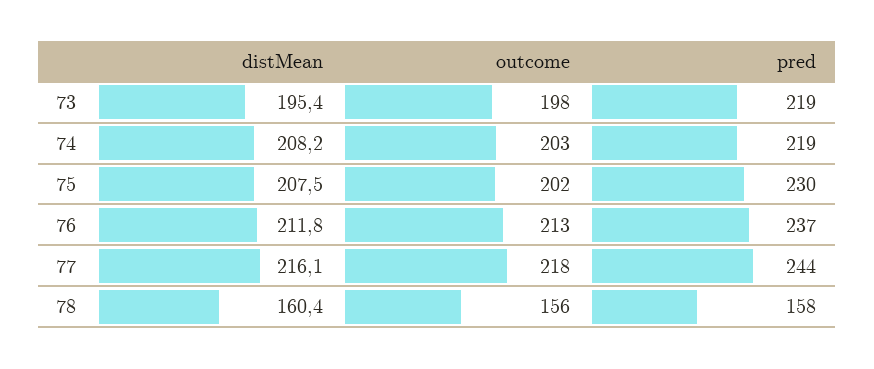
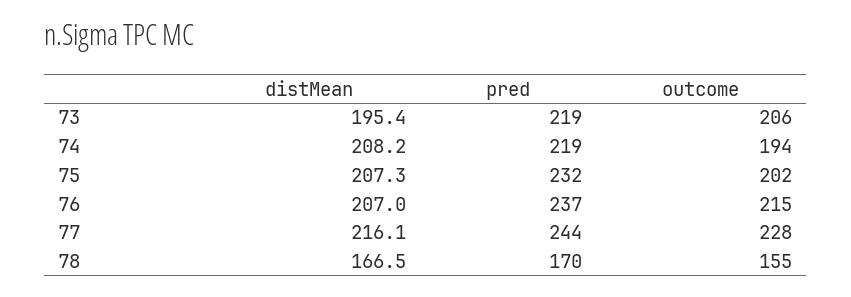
outcome, 73: 198 -> 206
outcome, 74: 203 -> 194
distMean, 75: 207.5 -> 207.3
pred, 75: 230 -> 232
distMean, 76: 211.8 -> 207
outcome, 76: 213 -> 215
outcome, 77: 218 -> 228
distMean, 78: 160.4 -> 166.5
outcome, 78: 156 -> 155
pred, 78: 158 -> 170

